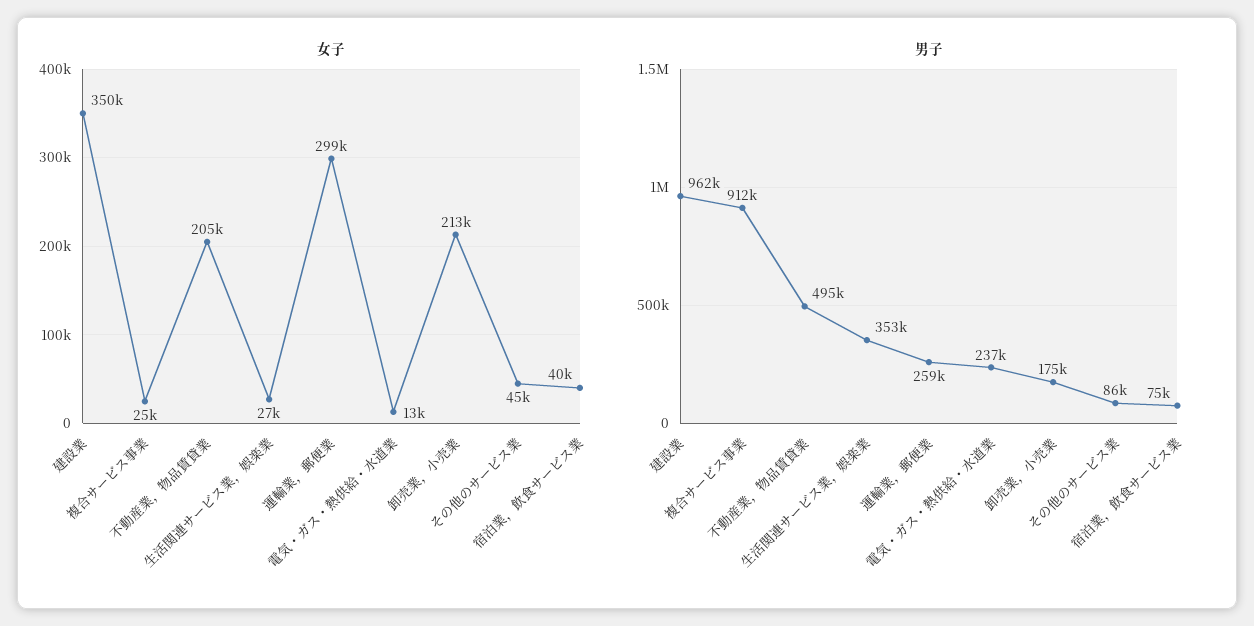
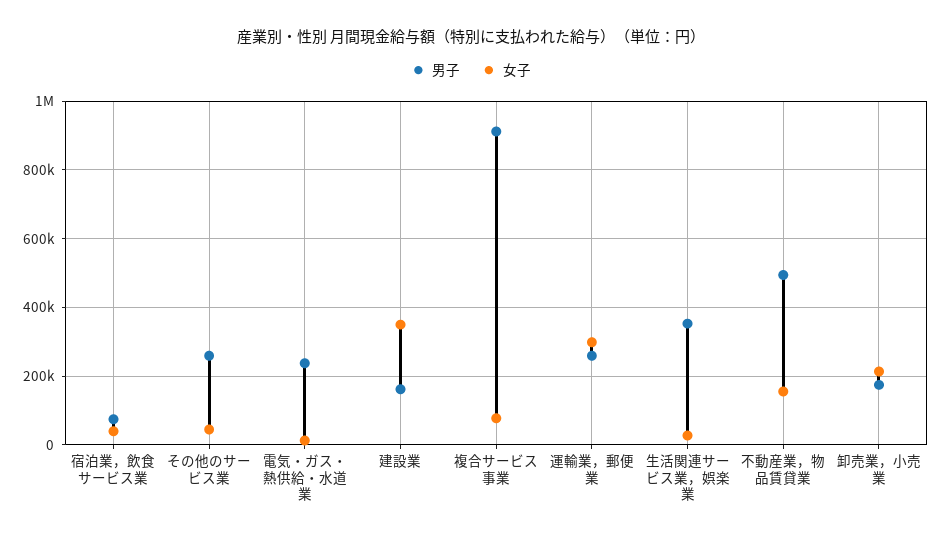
女子, 複合サービス事業: 25000 -> 80000
女子, 不動産業，物品賃貸業: 205000 -> 160000
男子, 建設業: 962000 -> 160000
男子, その他のサービス業: 86000 -> 260000

